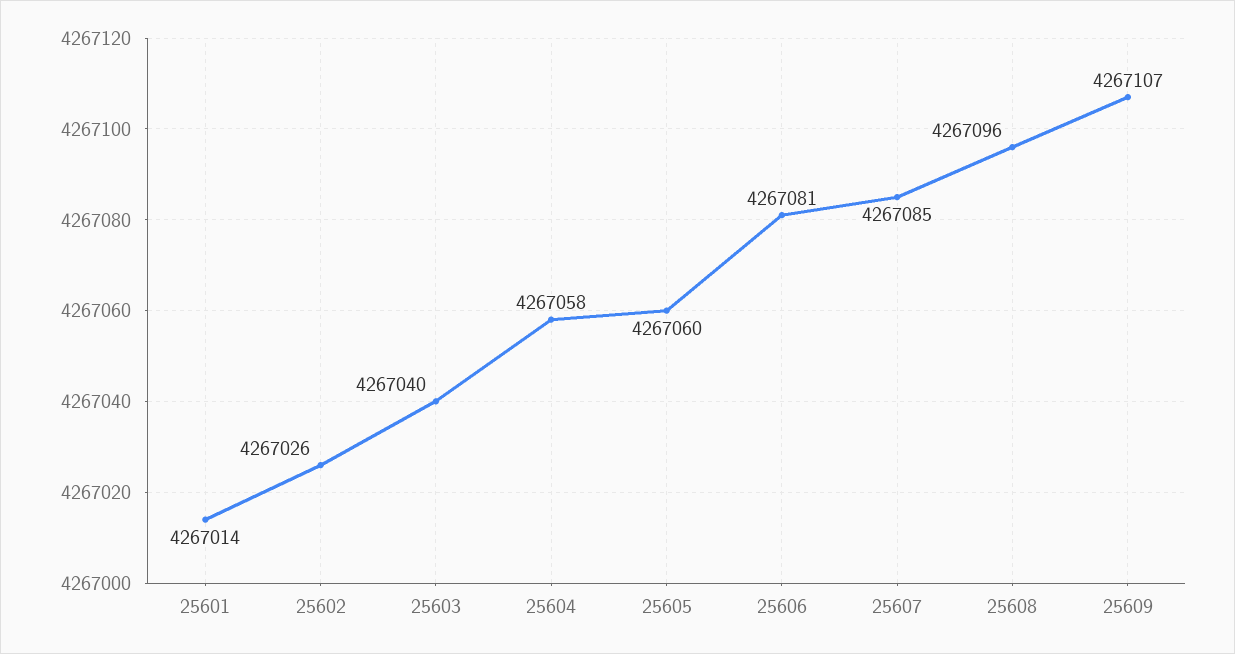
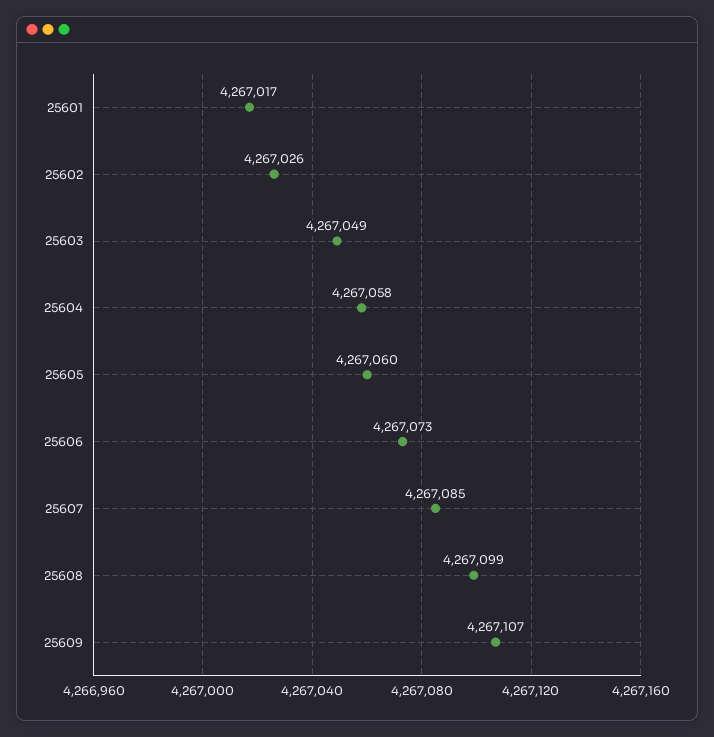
25601: 4267014 -> 4267017
25603: 4267040 -> 4267049
25606: 4267081 -> 4267073
25608: 4267096 -> 4267099

